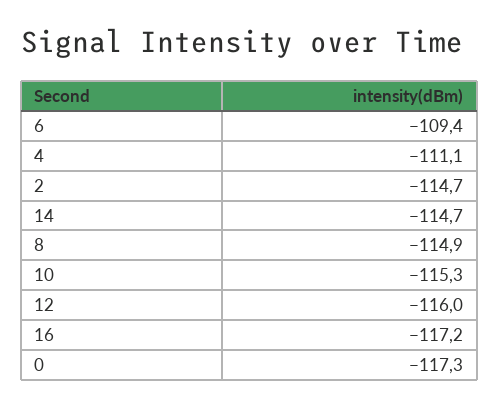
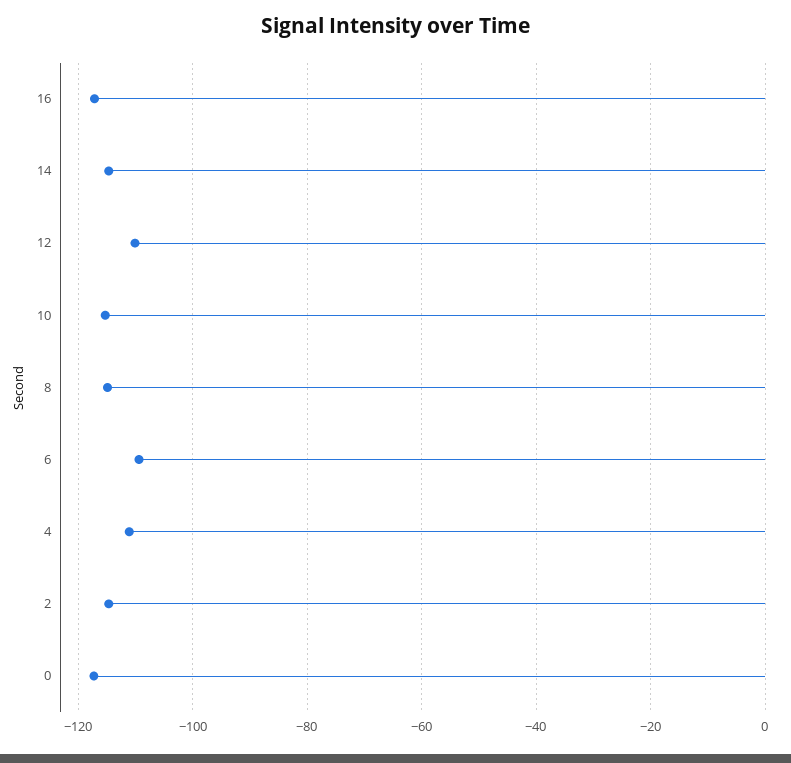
12: -116 -> -110

